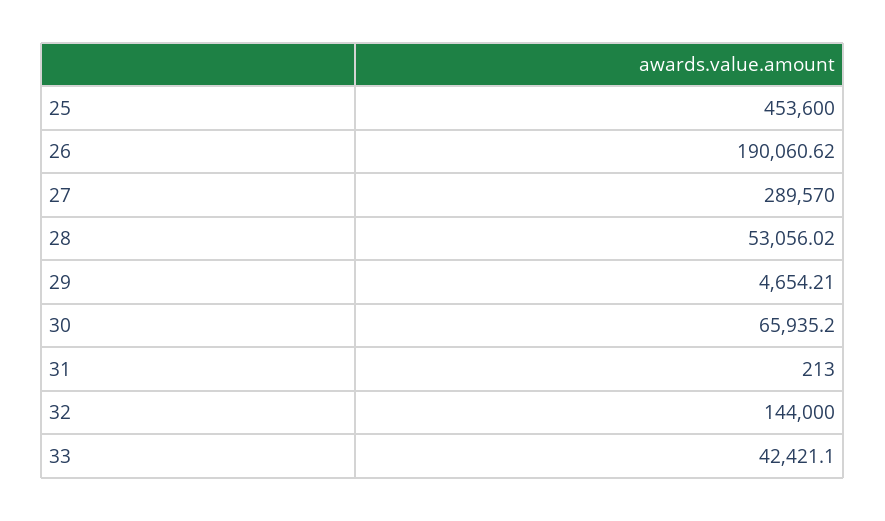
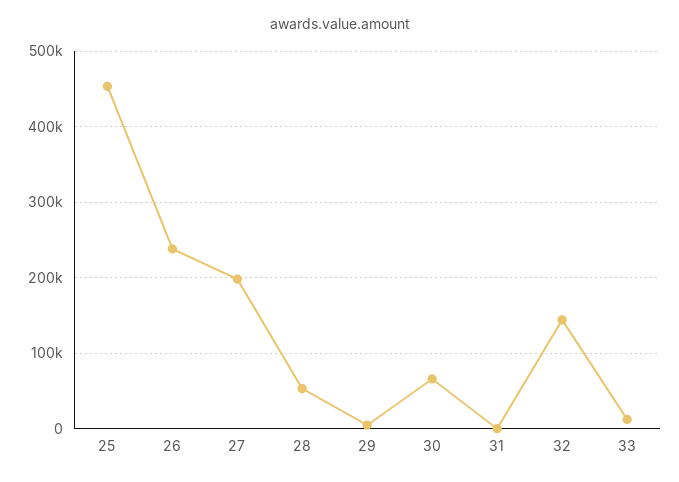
26: 190060.62 -> 240000
27: 289570 -> 200000
33: 42421.1 -> 10000

